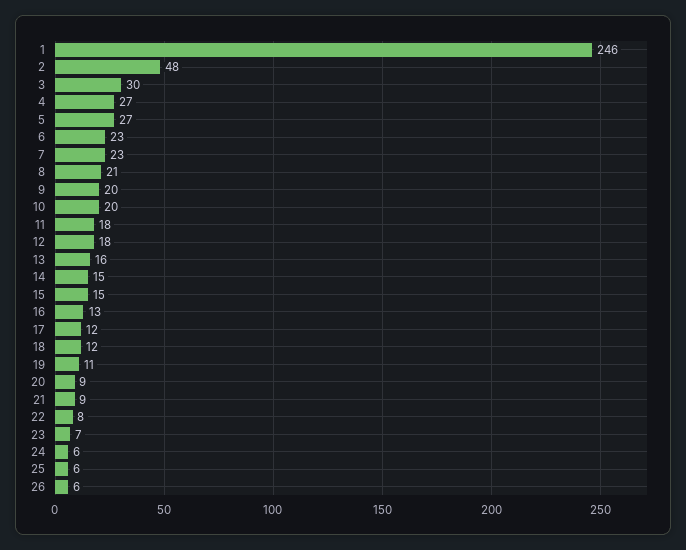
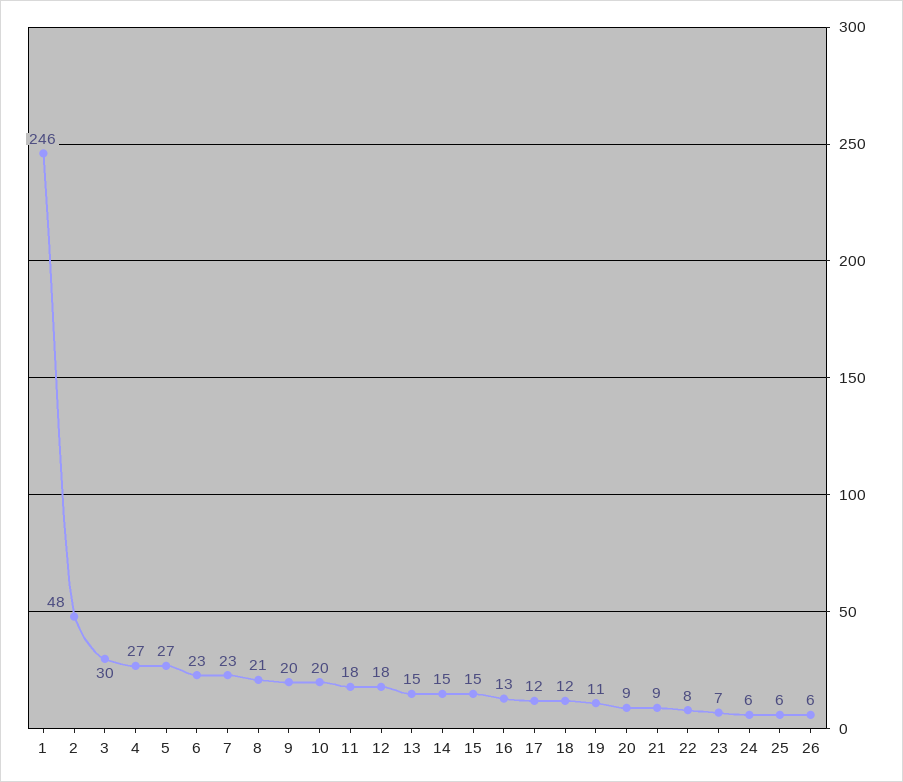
13: 16 -> 15

